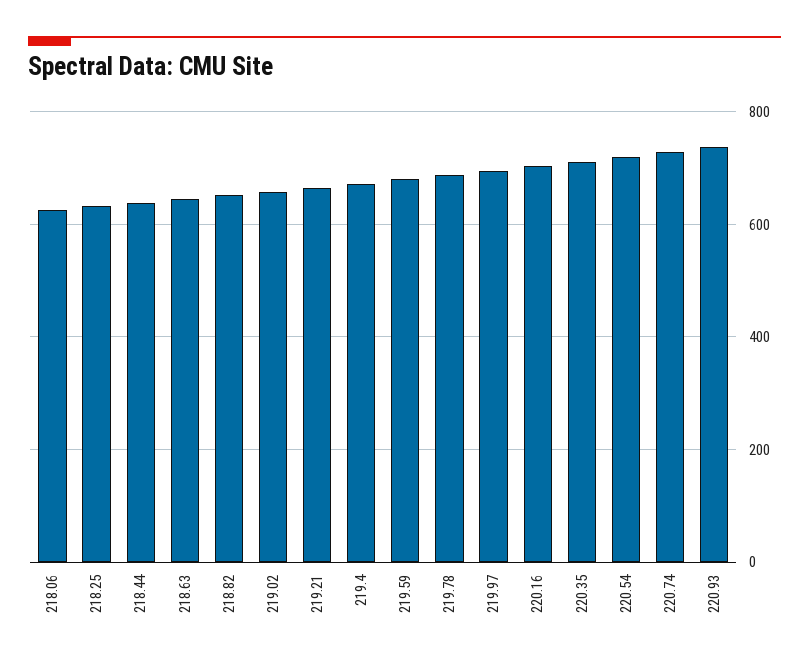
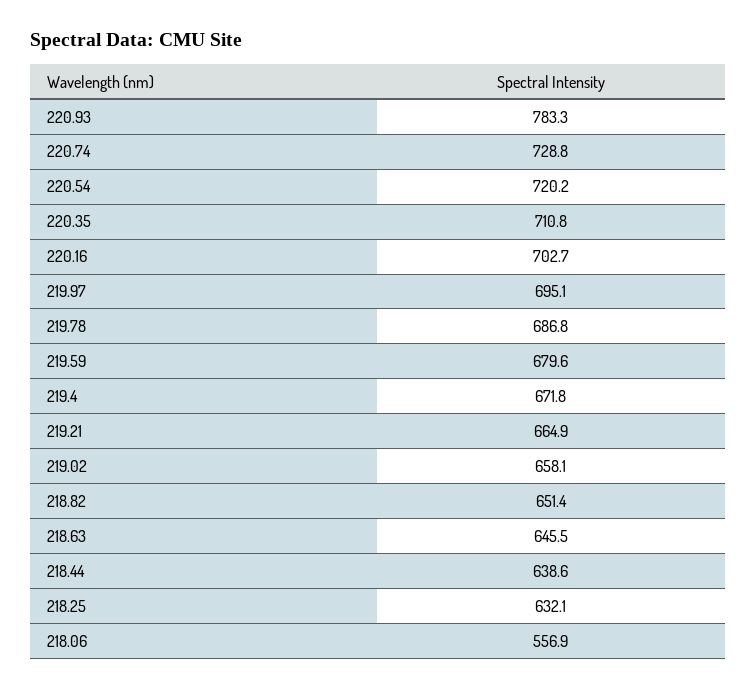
218.06: 620 -> 556.9
220.93: 740 -> 783.3

